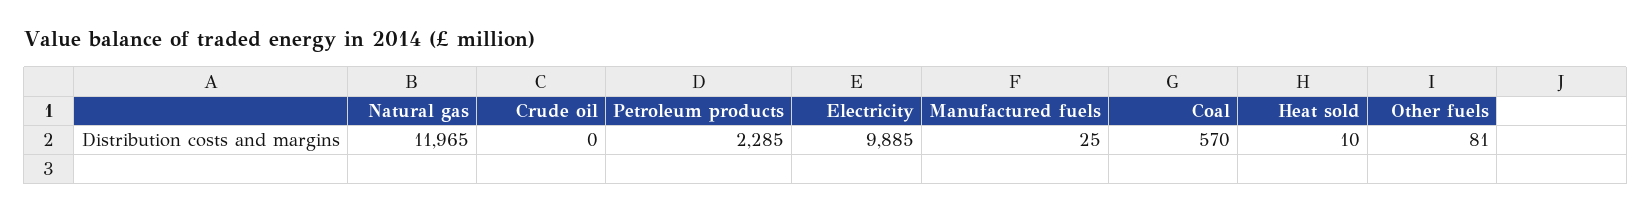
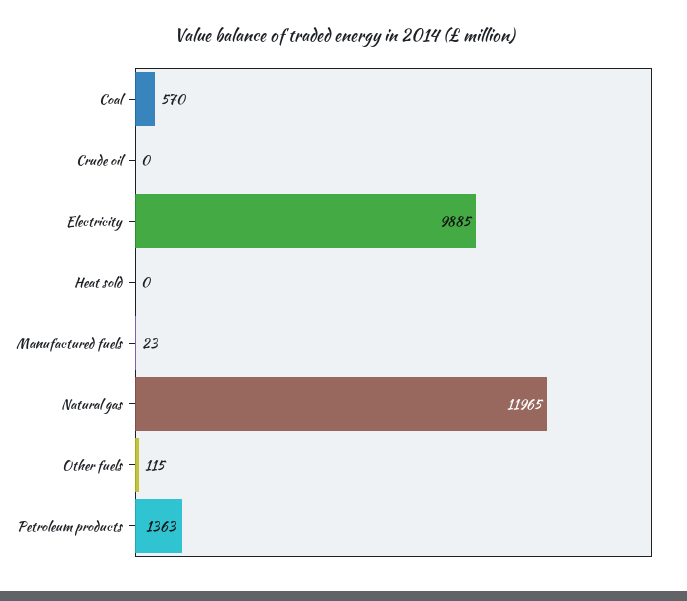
Petroleum products: 2285 -> 1363
Manufactured fuels: 25 -> 23
Heat sold: 10 -> 0
Other fuels: 81 -> 115

